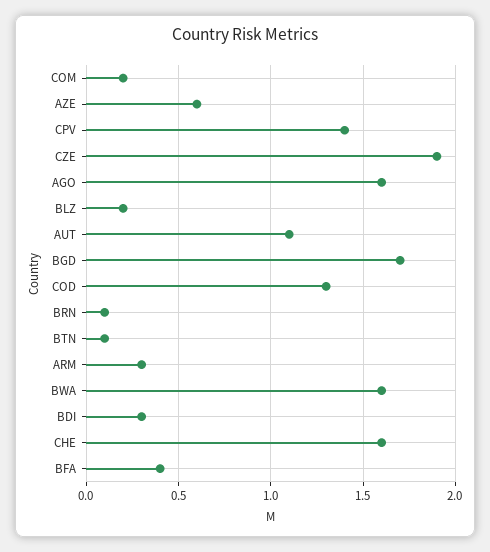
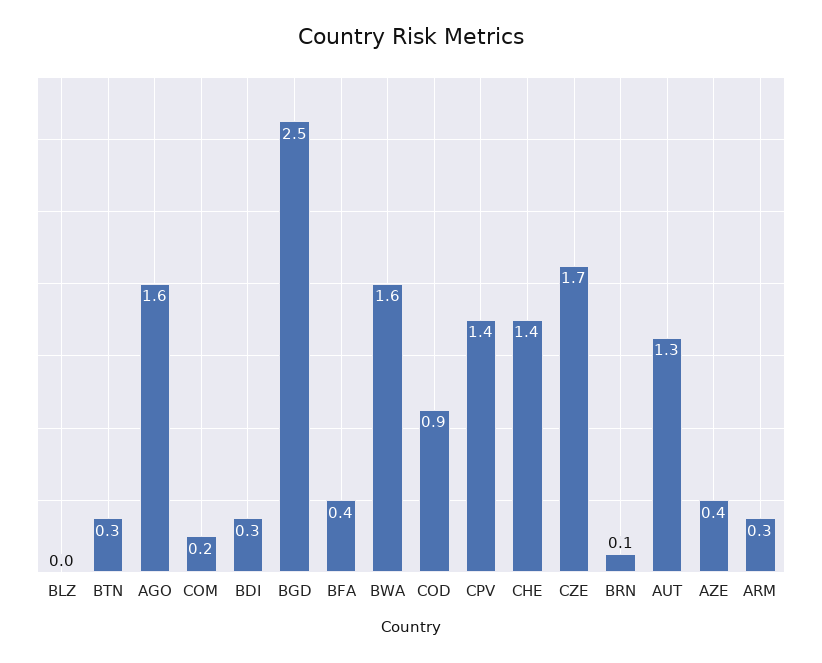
AZE: 0.6 -> 0.4
CZE: 1.9 -> 1.7
BLZ: 0.2 -> 0
AUT: 1.1 -> 1.3
BGD: 1.7 -> 2.5
COD: 1.3 -> 0.9
BTN: 0.1 -> 0.3
CHE: 1.6 -> 1.4

